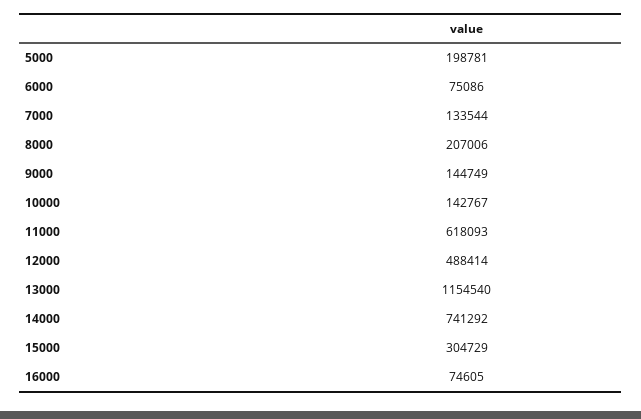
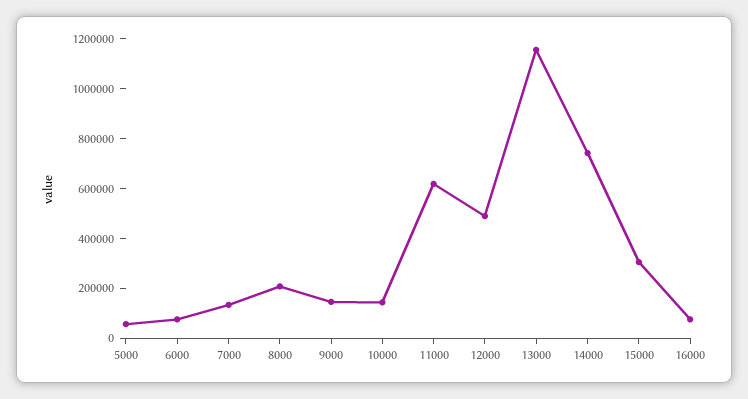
5000: 198781 -> 50000

